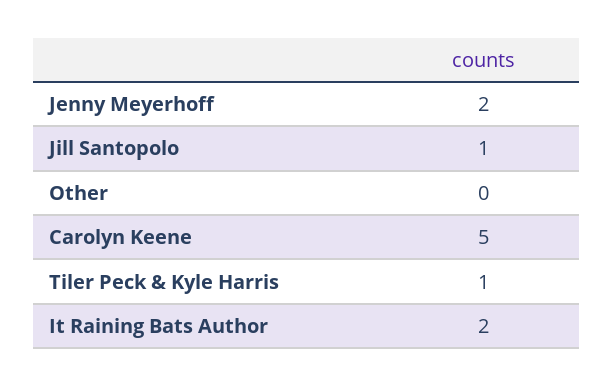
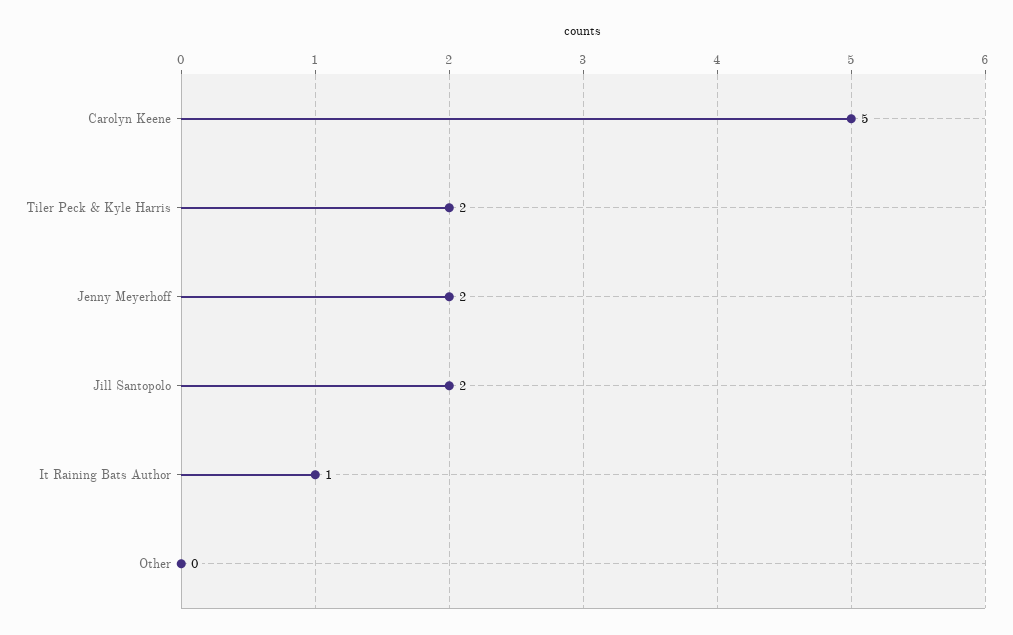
Jill Santopolo: 1 -> 2
Tiler Peck & Kyle Harris: 1 -> 2
It Raining Bats Author: 2 -> 1

